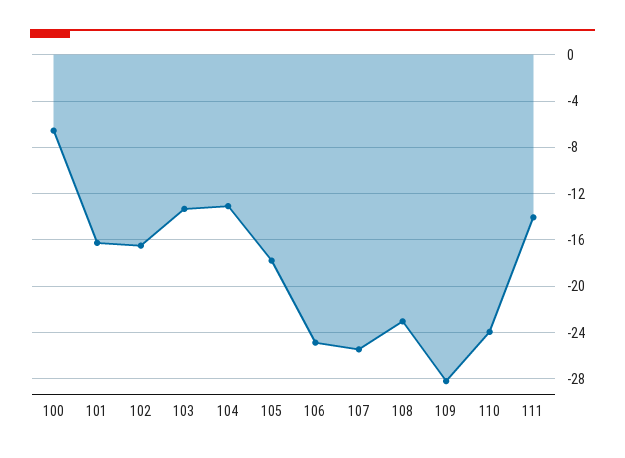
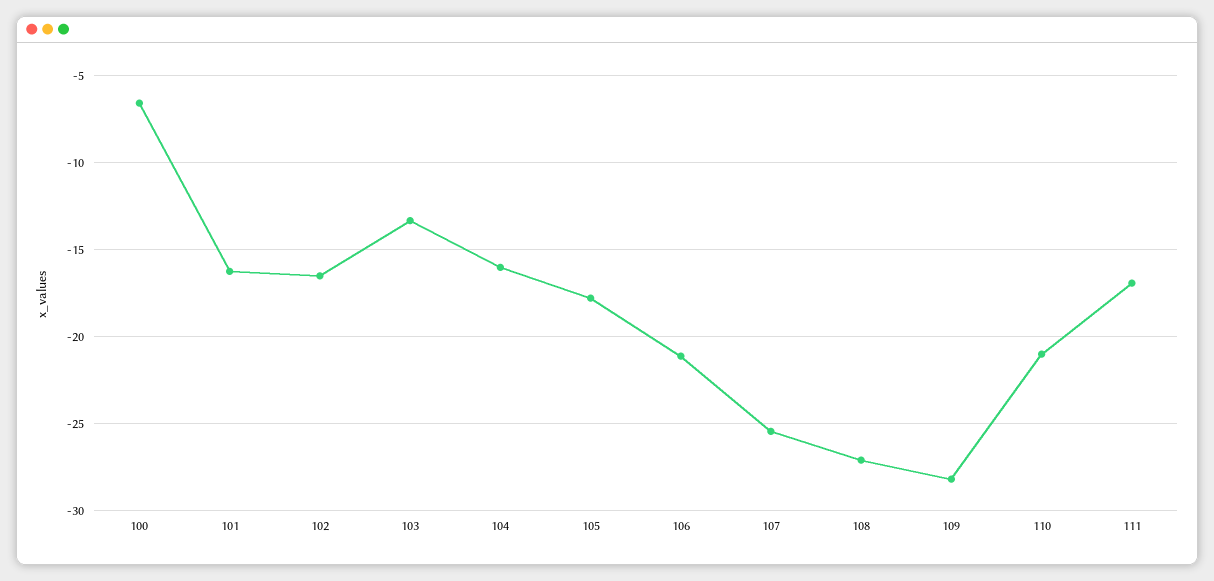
104: -13 -> -16
106: -25 -> -21
108: -23 -> -27
110: -24 -> -21
111: -14 -> -17

